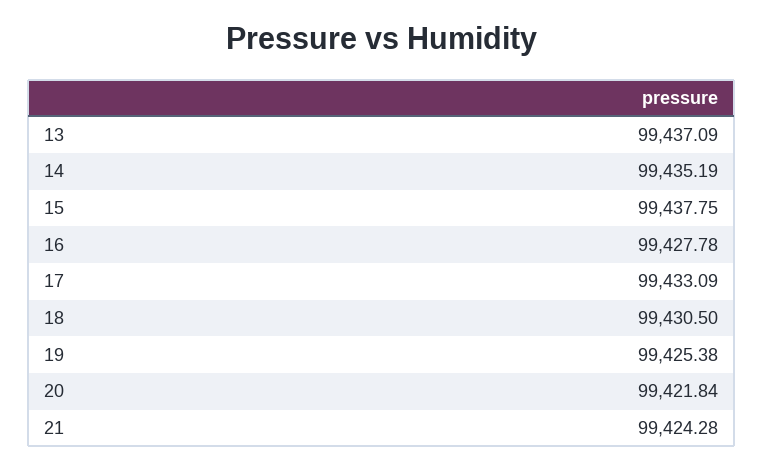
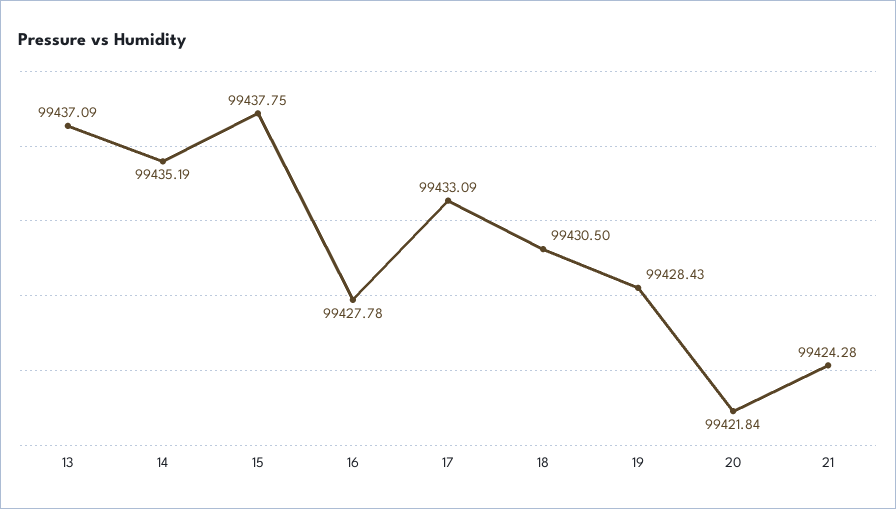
19: 99425.38 -> 99428.43

